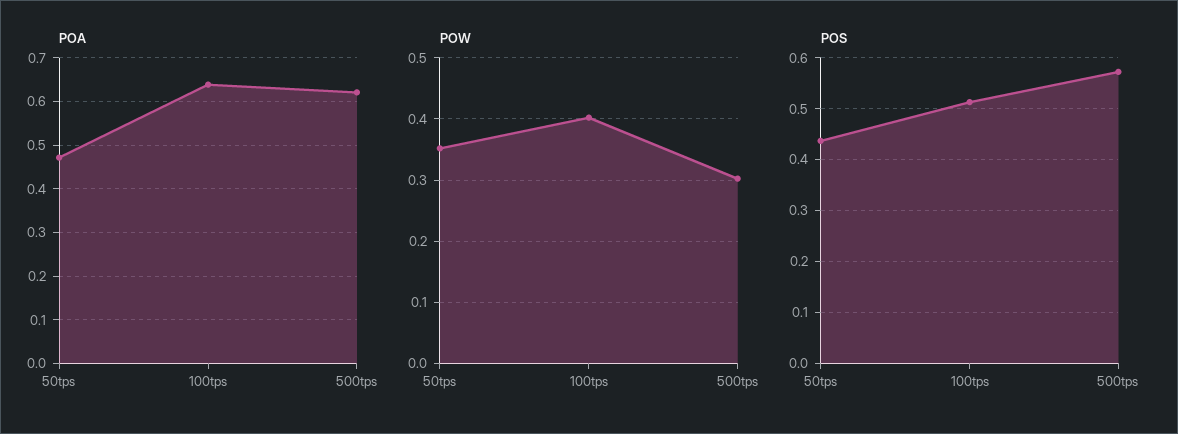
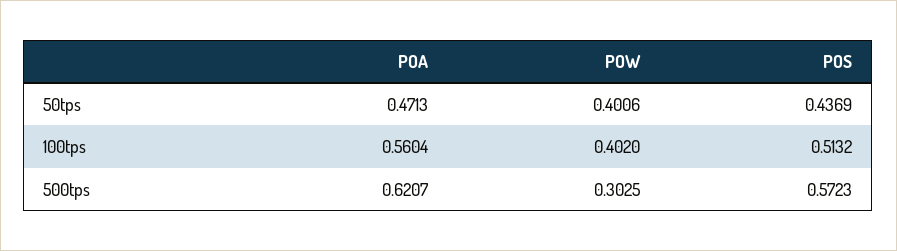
POA, 100tps: 0.64 -> 0.5604
POW, 50tps: 0.35 -> 0.4006

